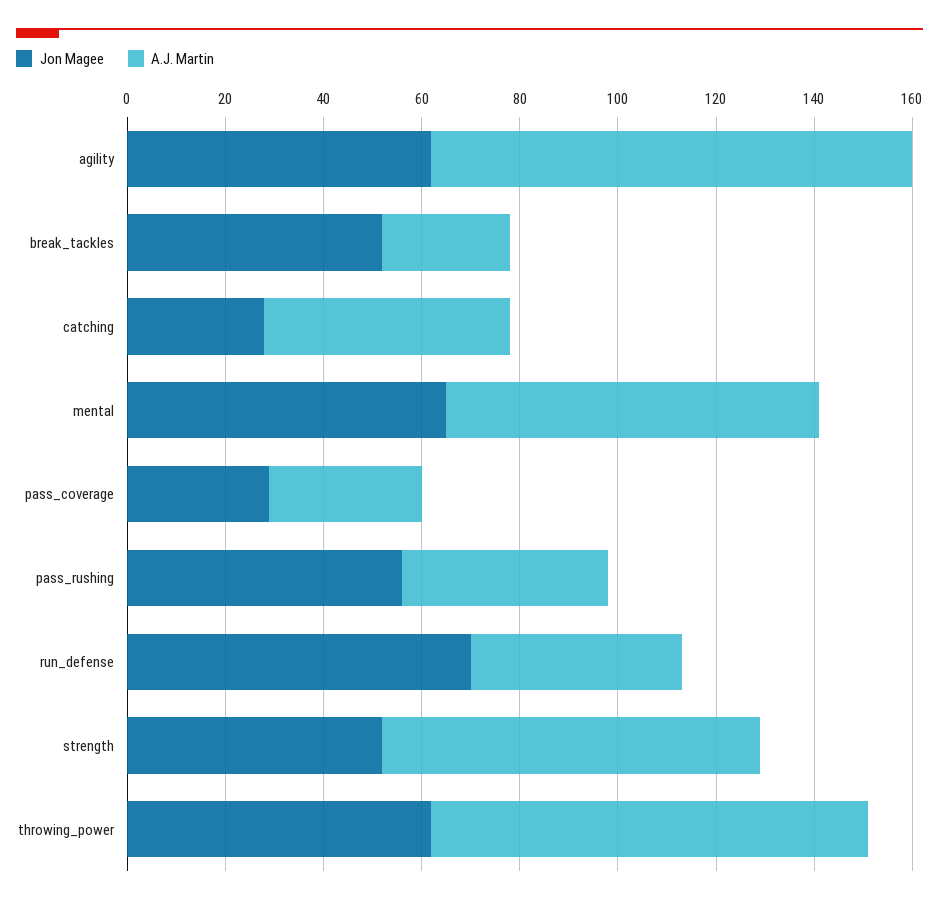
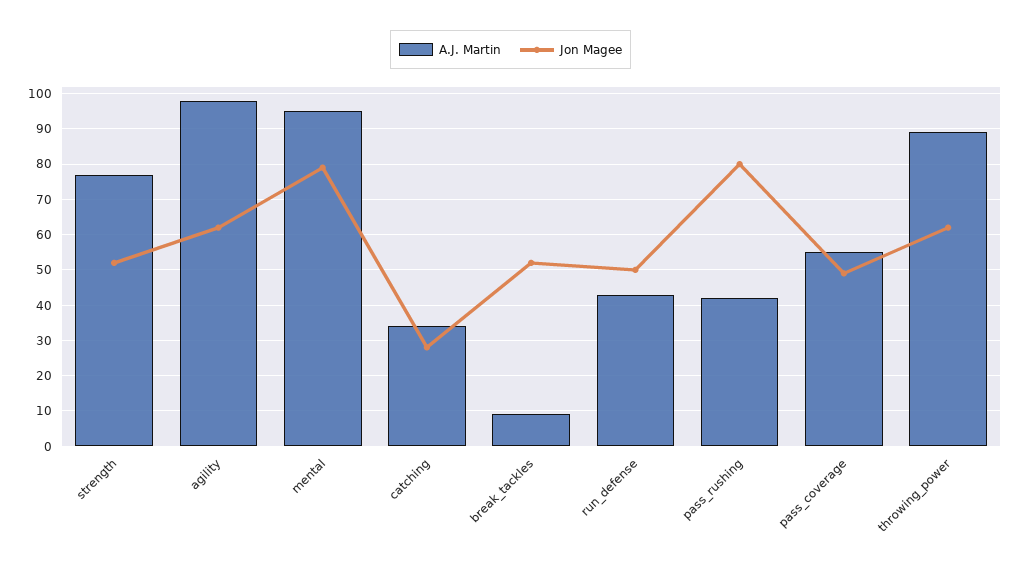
A.J. Martin, break_tackles: 25 -> 10
A.J. Martin, catching: 50 -> 35
Jon Magee, mental: 65 -> 80
A.J. Martin, mental: 75 -> 95
Jon Magee, pass_coverage: 30 -> 50
A.J. Martin, pass_coverage: 30 -> 55
Jon Magee, pass_rushing: 55 -> 80
Jon Magee, run_defense: 70 -> 50

